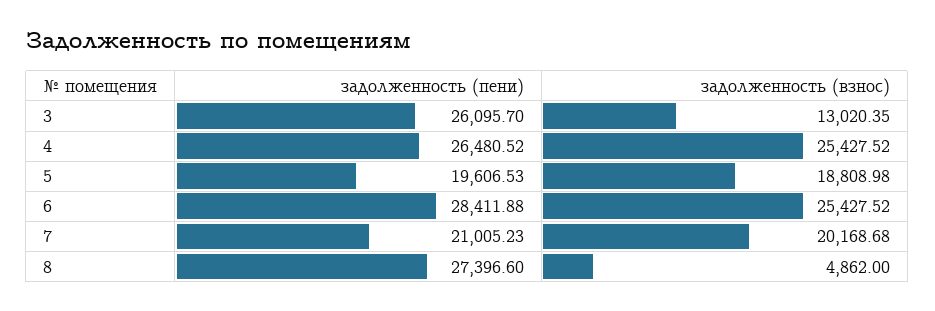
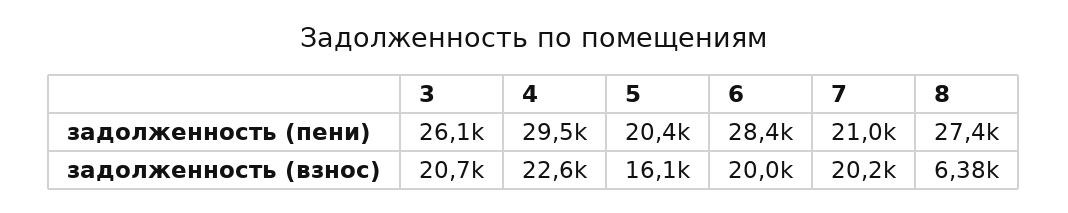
задолженность (взнос), 3: 13020.35 -> 20700
задолженность (пени), 4: 26480.52 -> 29500
задолженность (взнос), 4: 25427.52 -> 22600
задолженность (пени), 5: 19606.53 -> 20400
задолженность (взнос), 5: 18808.98 -> 16100
задолженность (взнос), 6: 25427.52 -> 20000
задолженность (взнос), 8: 4862 -> 6380

